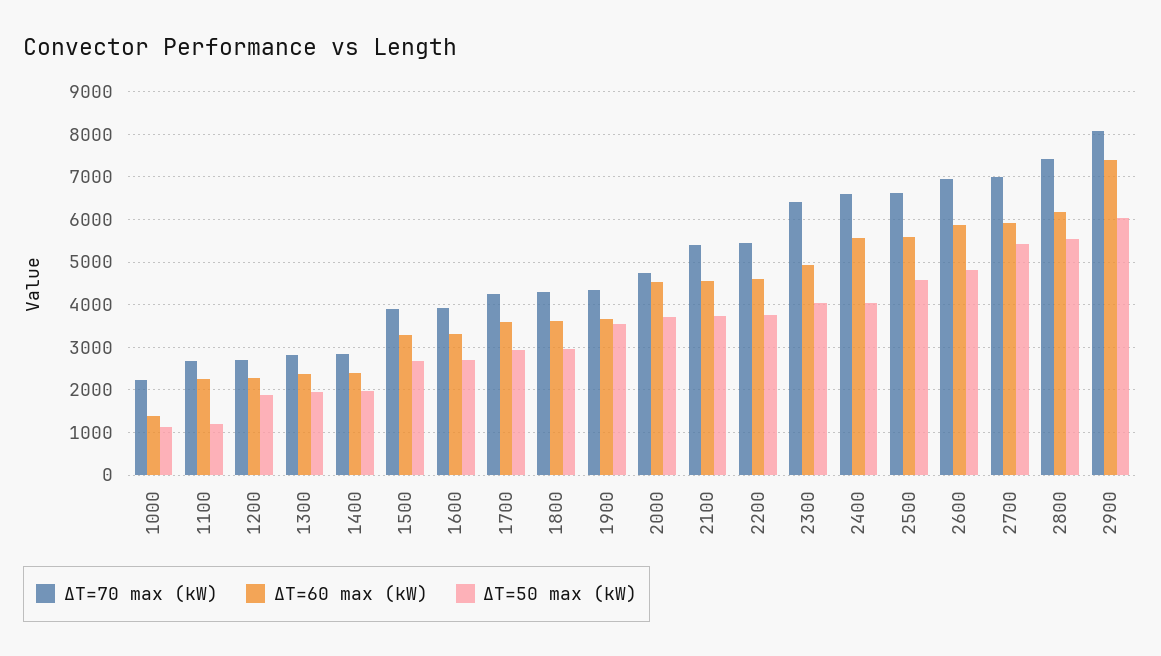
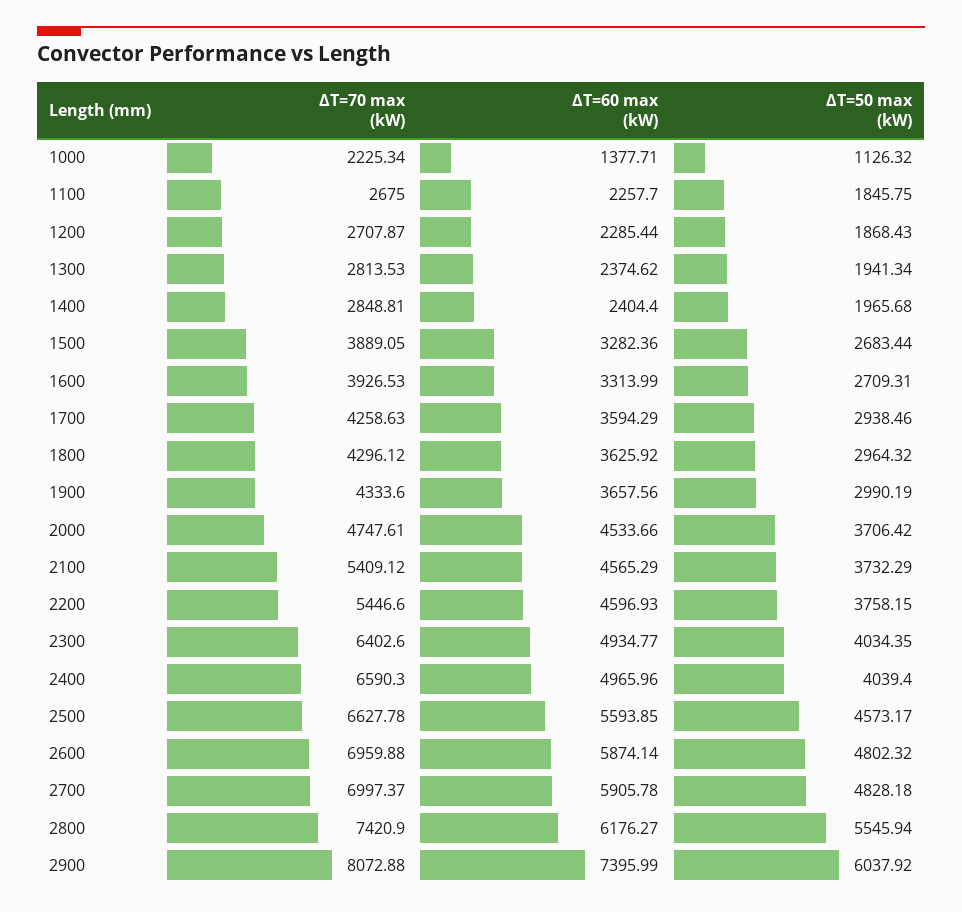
ΔT=50 max (kW), 1100: 1200 -> 1845.75
ΔT=50 max (kW), 1900: 3600 -> 2990.19
ΔT=60 max (kW), 2400: 5600 -> 4965.96
ΔT=50 max (kW), 2700: 5400 -> 4828.18

